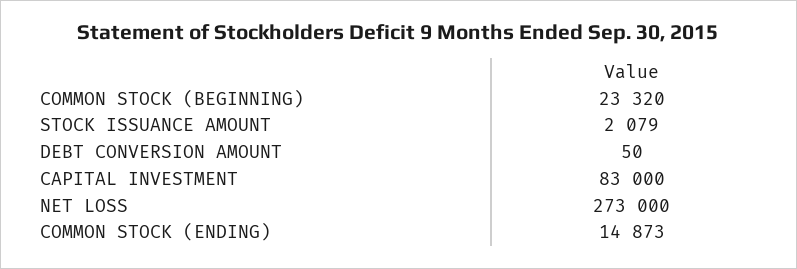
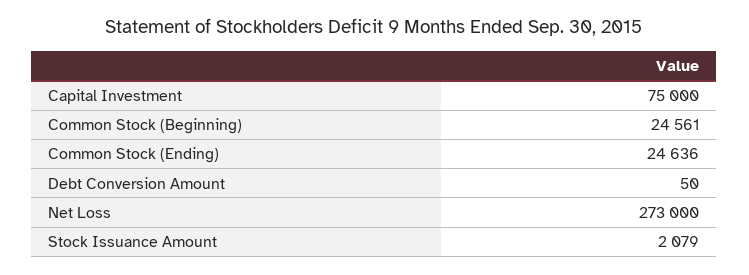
COMMON STOCK (BEGINNING): 23320 -> 24561
CAPITAL INVESTMENT: 83000 -> 75000
COMMON STOCK (ENDING): 14873 -> 24636

